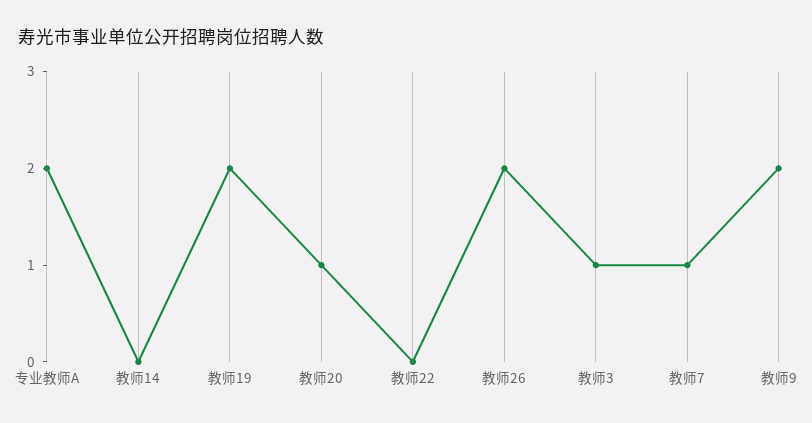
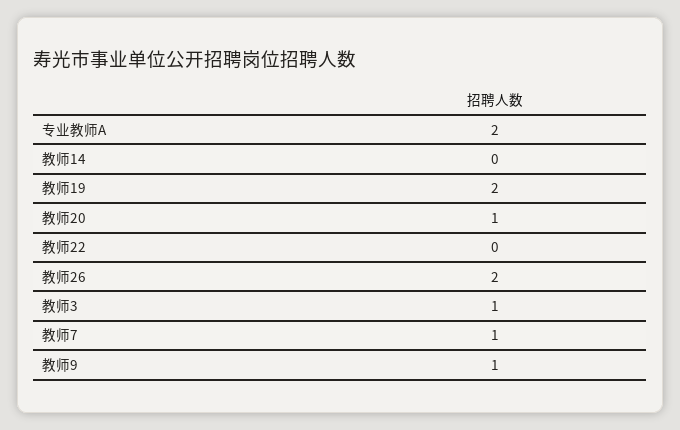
教师9: 2 -> 1

